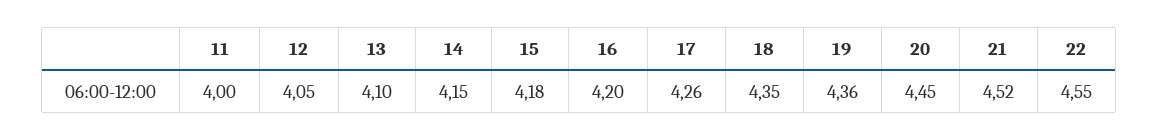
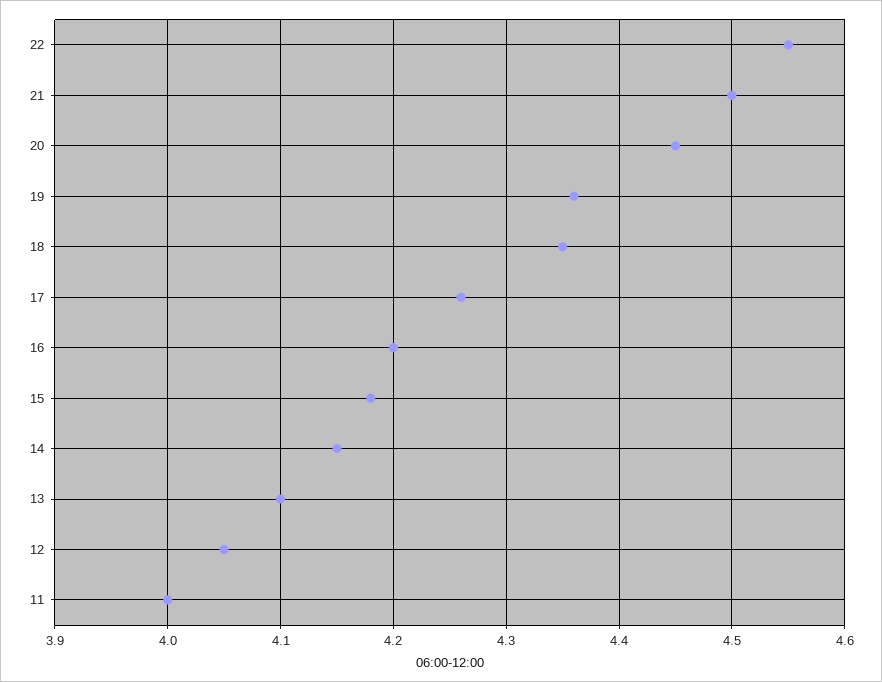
21: 4.52 -> 4.5

